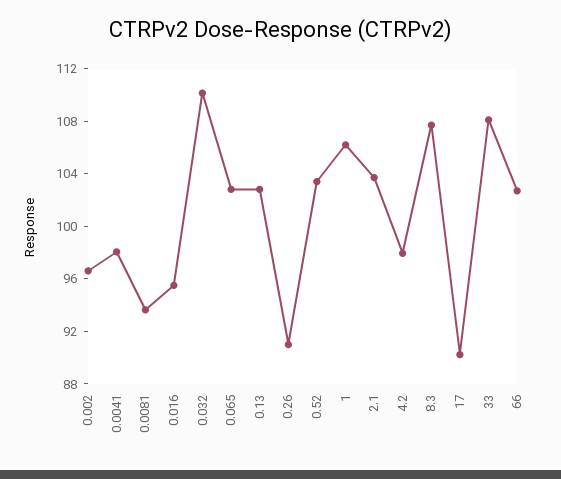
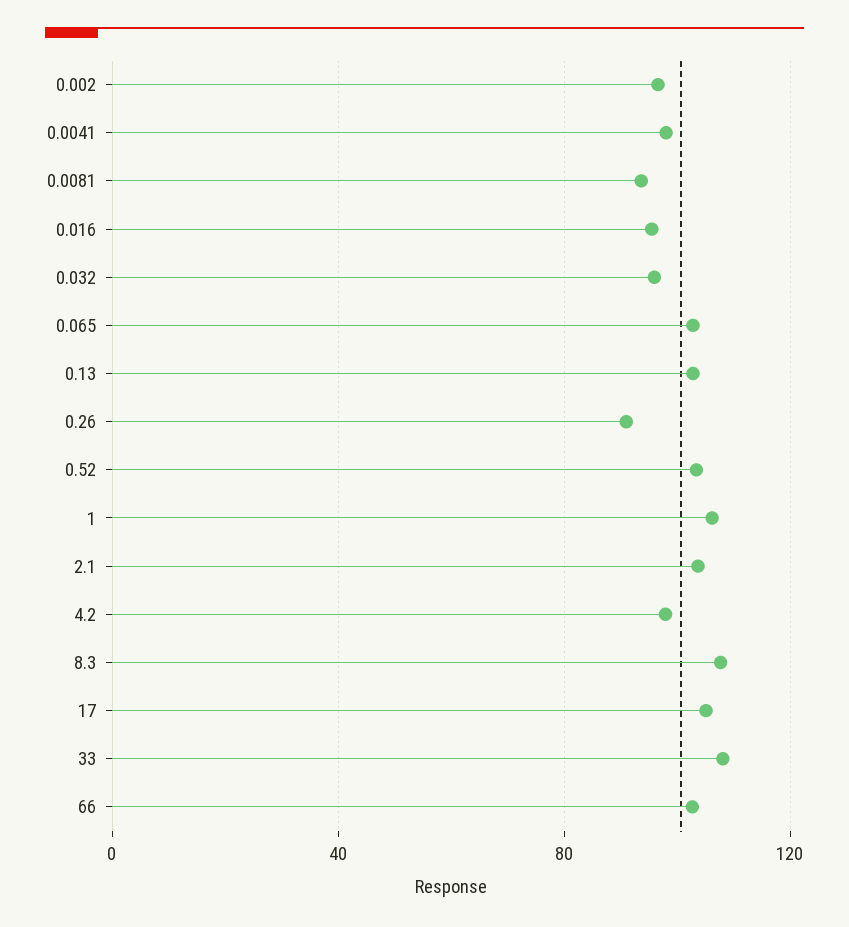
0.032: 110 -> 95
17: 90 -> 105

